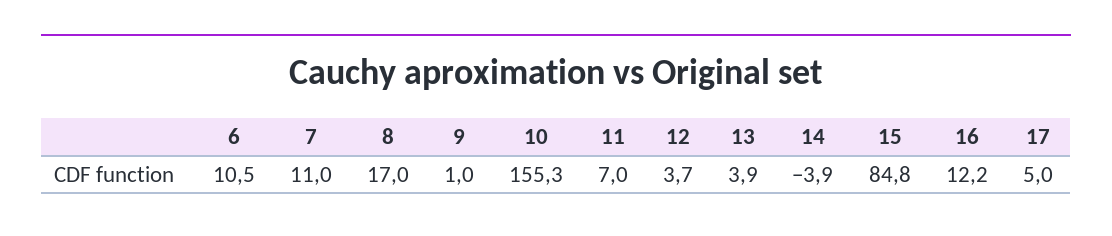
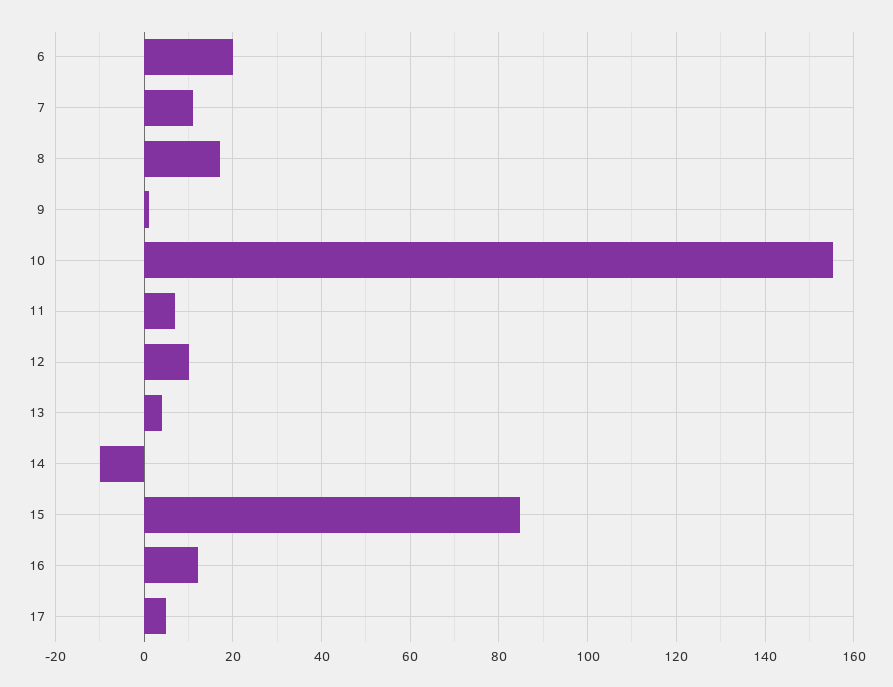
6: 10.5 -> 20
12: 3.7 -> 10
14: -3.9 -> -10

